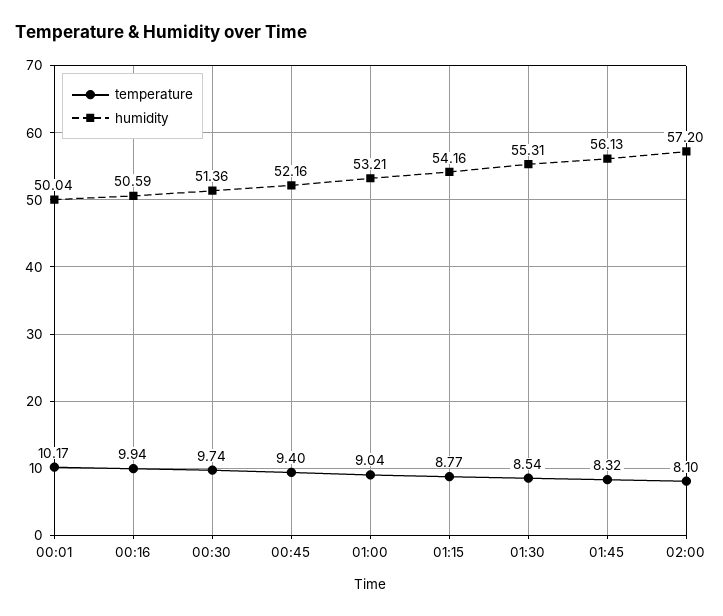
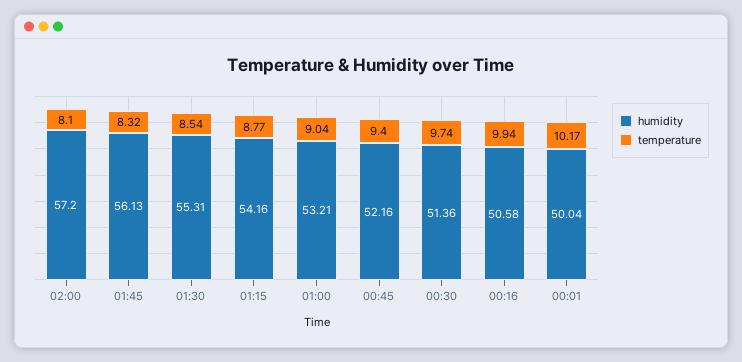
humidity, 00:16: 50.59 -> 50.58

